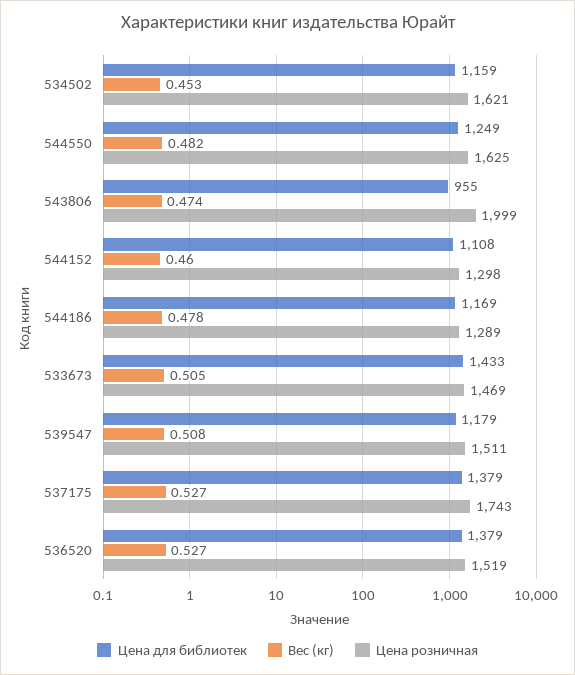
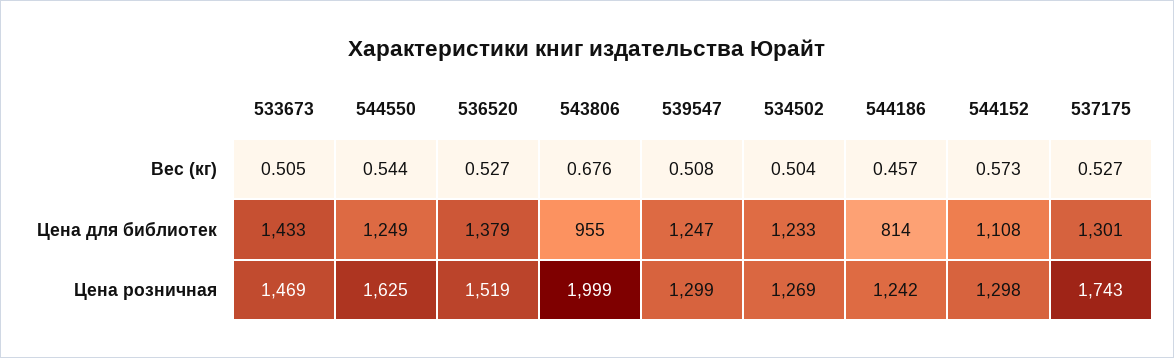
Цена для библиотек, 534502: 1159 -> 1233
Вес (кг), 534502: 0.453 -> 0.504
Цена розничная, 534502: 1621 -> 1269
Вес (кг), 544550: 0.482 -> 0.544
Вес (кг), 543806: 0.474 -> 0.676
Вес (кг), 544152: 0.46 -> 0.573
Цена для библиотек, 544186: 1169 -> 814
Вес (кг), 544186: 0.478 -> 0.457
Цена розничная, 544186: 1289 -> 1242
Цена для библиотек, 539547: 1179 -> 1247
Цена розничная, 539547: 1511 -> 1299
Цена для библиотек, 537175: 1379 -> 1301

